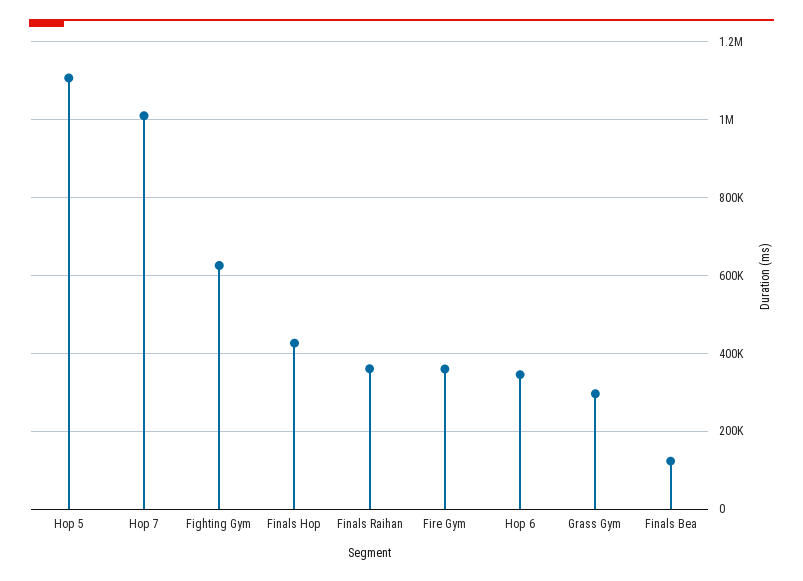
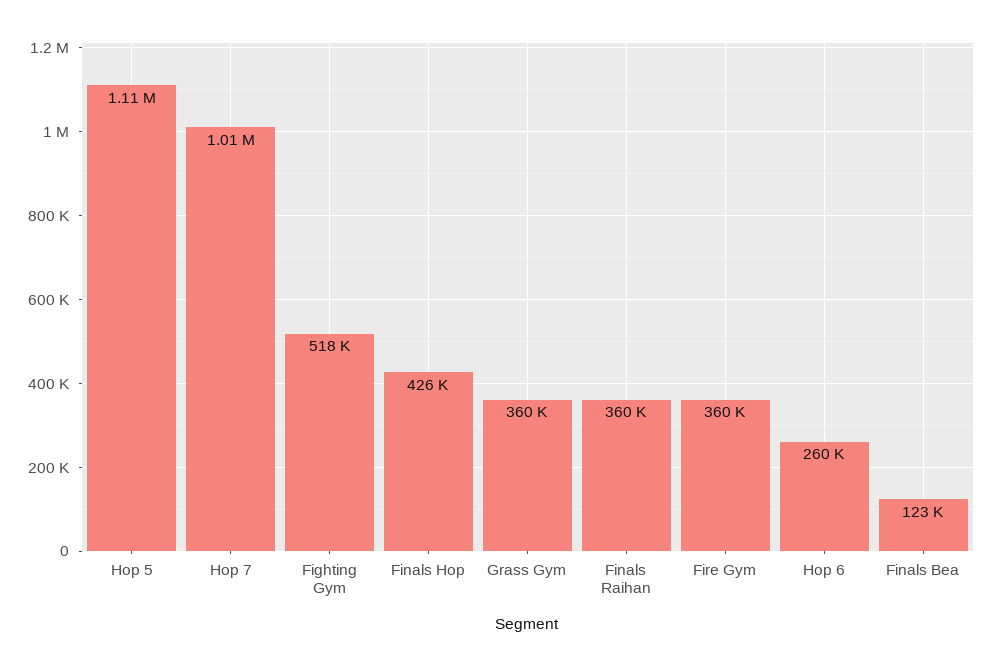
Fighting Gym: 620000 -> 518000
Hop 6: 340000 -> 260000
Grass Gym: 300000 -> 360000

